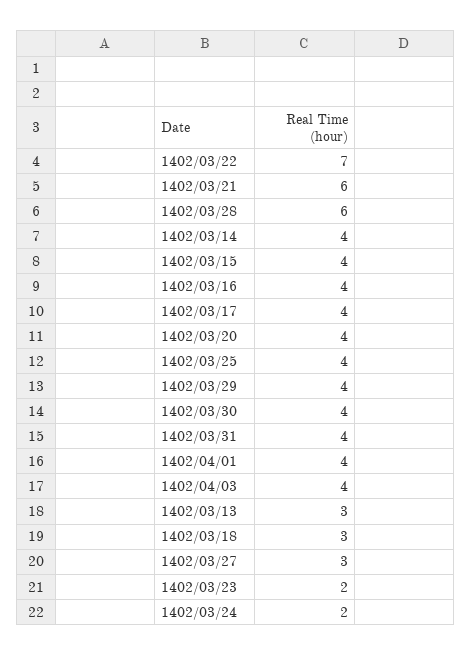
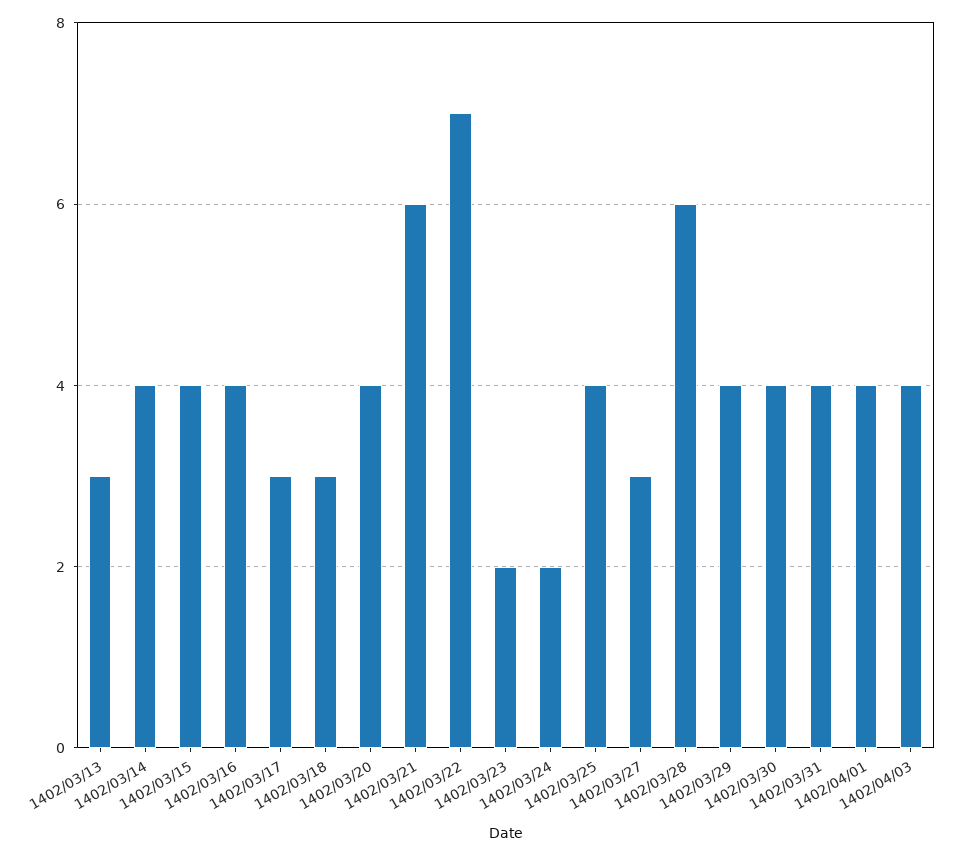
1402/03/17: 4 -> 3

